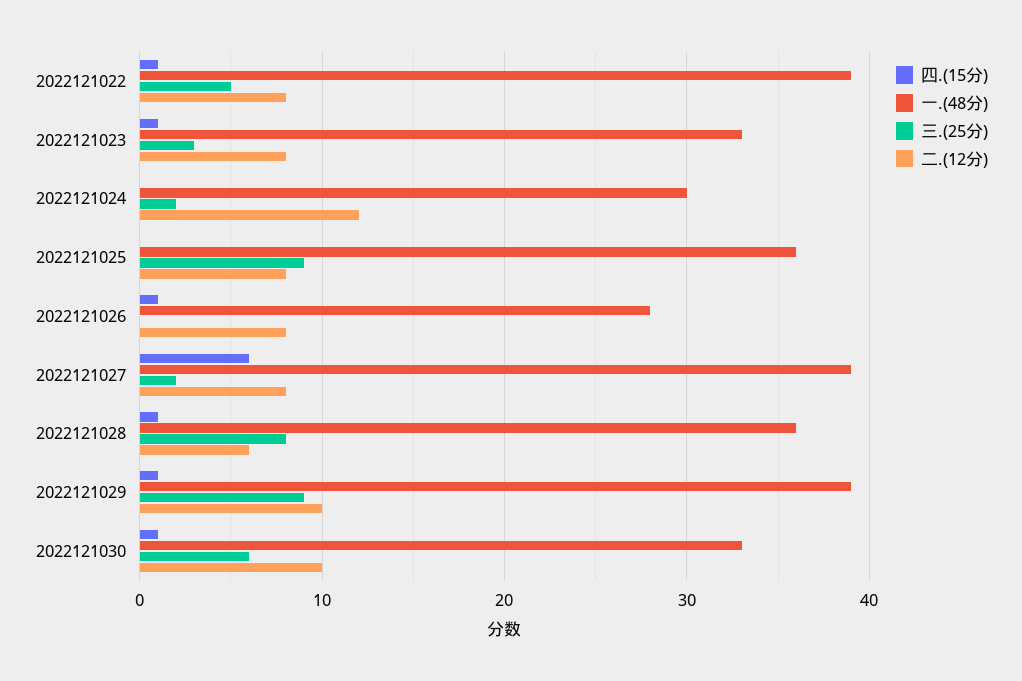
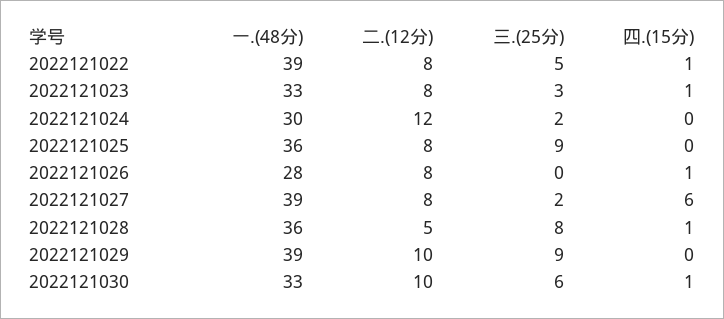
二.(12分), 2022121028: 6 -> 5
四.(15分), 2022121029: 1 -> 0

